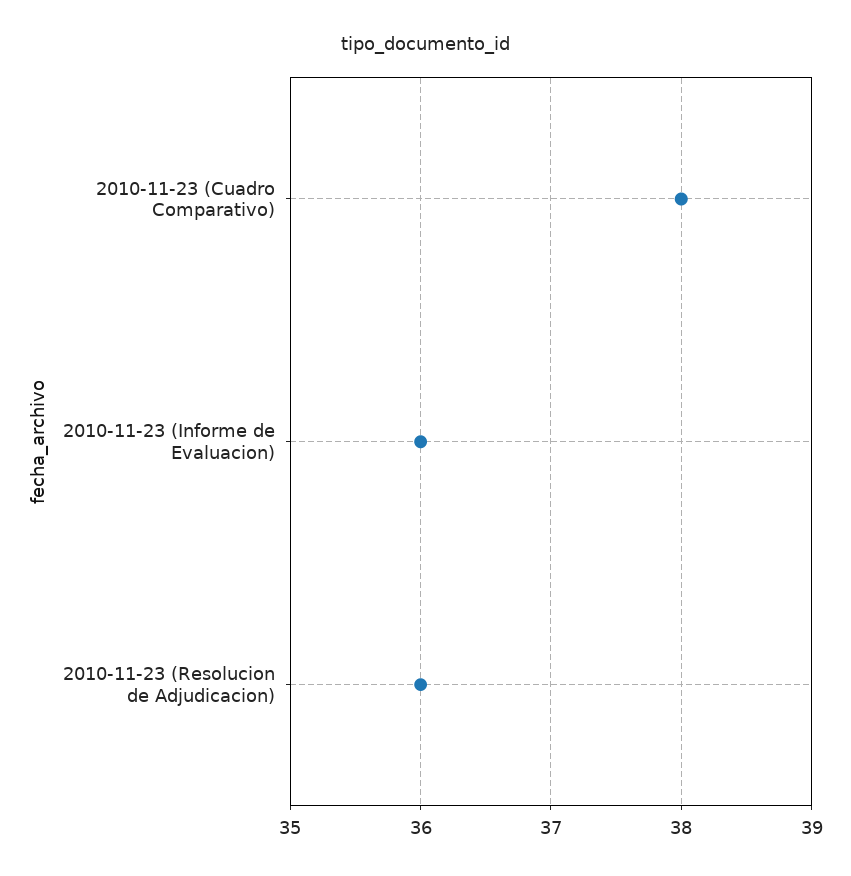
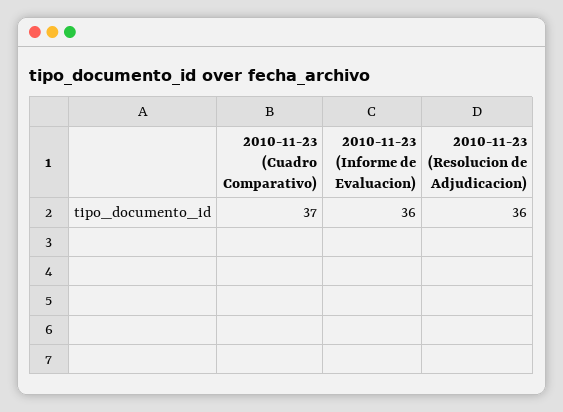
2010-11-23 (Cuadro Comparativo): 38 -> 37

